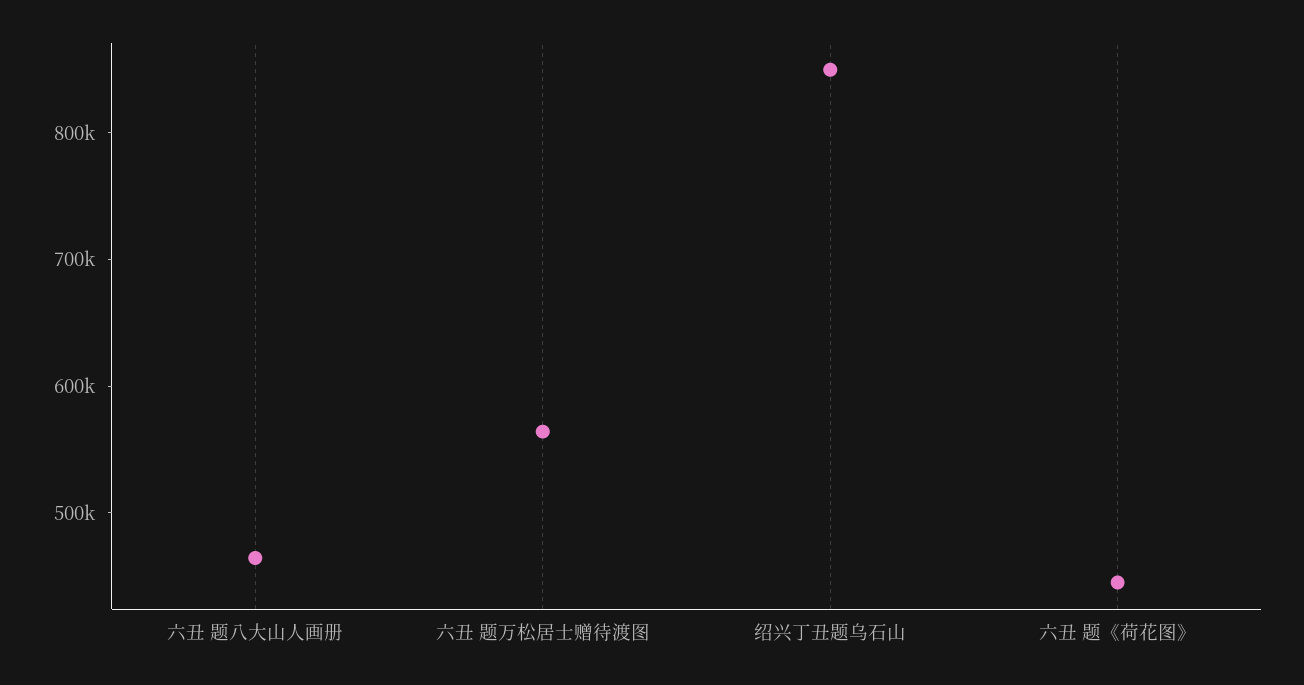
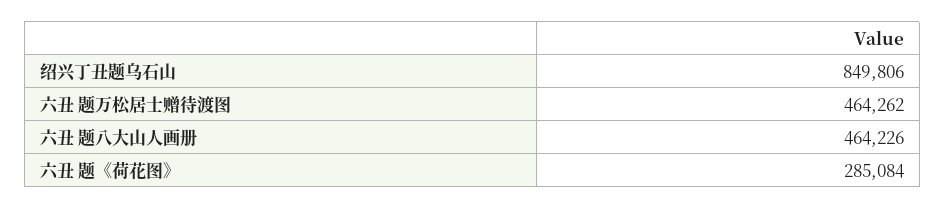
六丑 题万松居士赠待渡图: 560000 -> 464262
六丑 题《荷花图》: 440000 -> 285084

